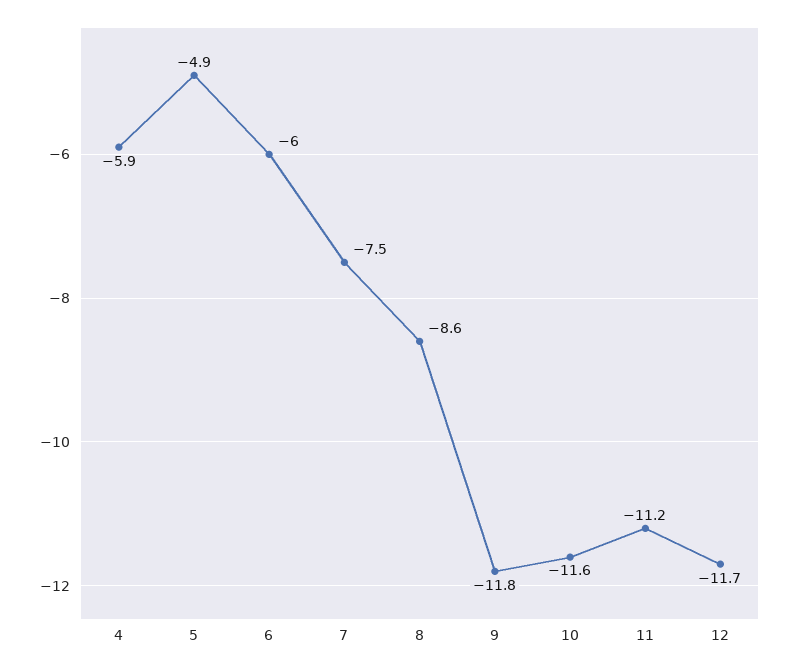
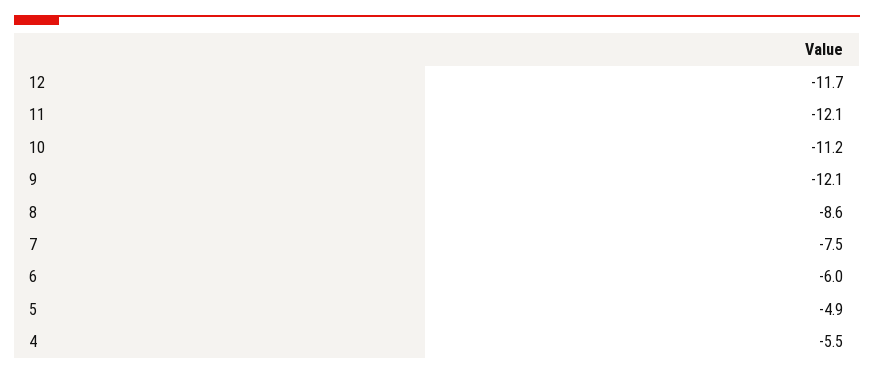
4: -5.9 -> -5.5
9: -11.8 -> -12.1
10: -11.6 -> -11.2
11: -11.2 -> -12.1

